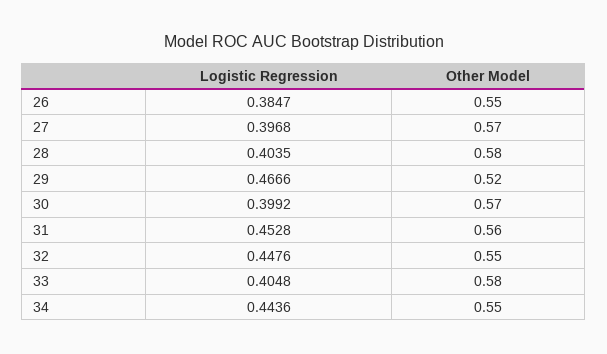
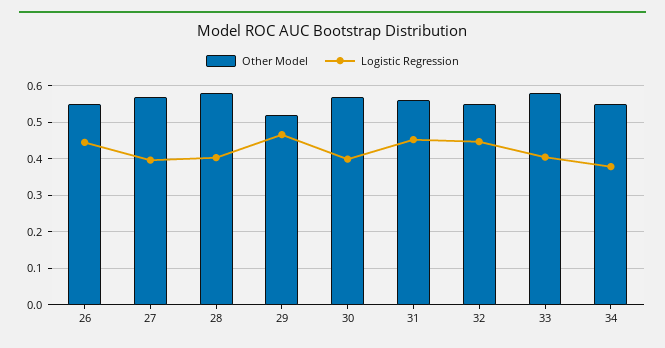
Logistic Regression, 26: 0.3847 -> 0.44
Logistic Regression, 34: 0.4436 -> 0.38

